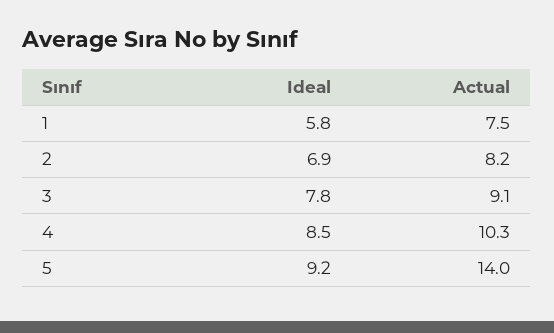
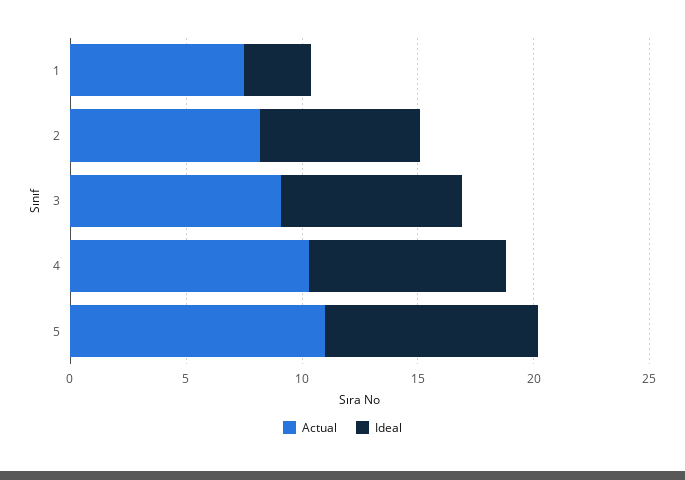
Ideal, 1: 5.8 -> 3
Actual, 5: 14 -> 11

